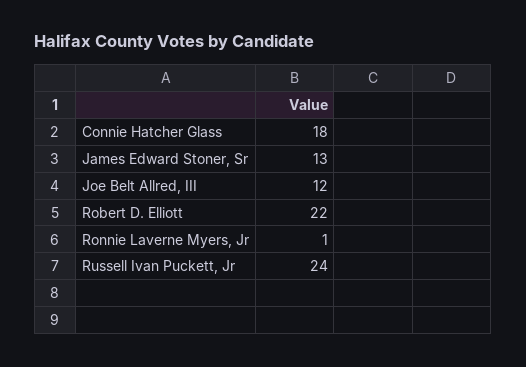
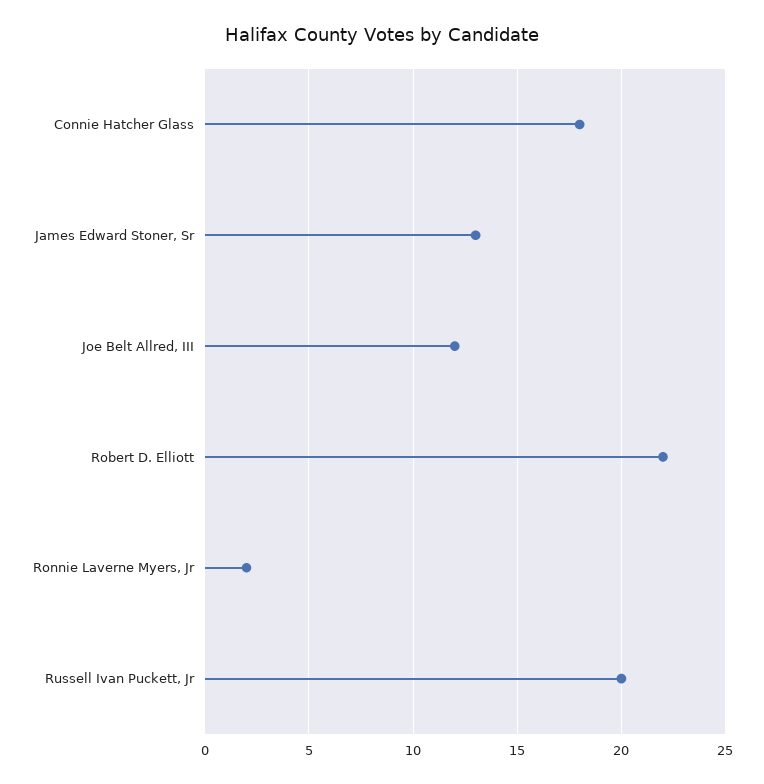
Ronnie Laverne Myers, Jr: 1 -> 2
Russell Ivan Puckett, Jr: 24 -> 20

